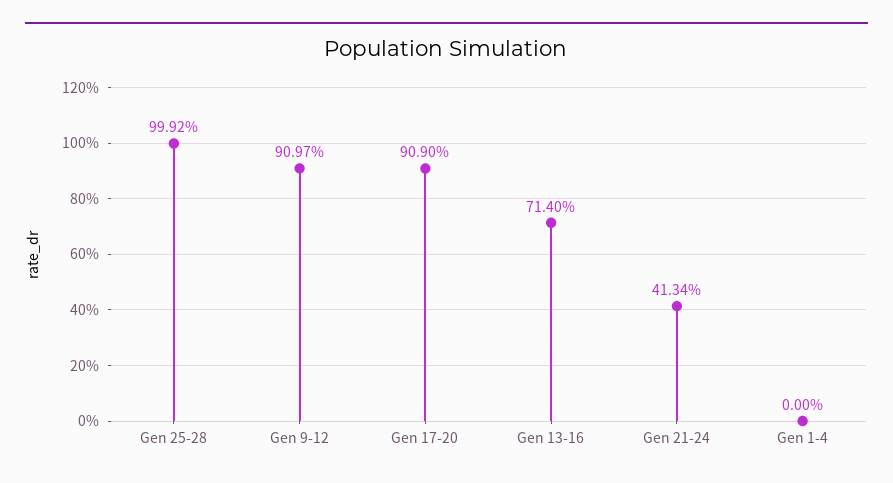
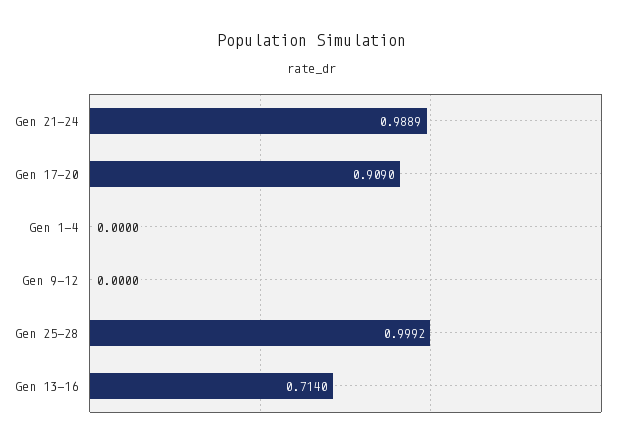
Gen 9-12: 0.9097 -> 0
Gen 21-24: 0.4134 -> 0.9889

